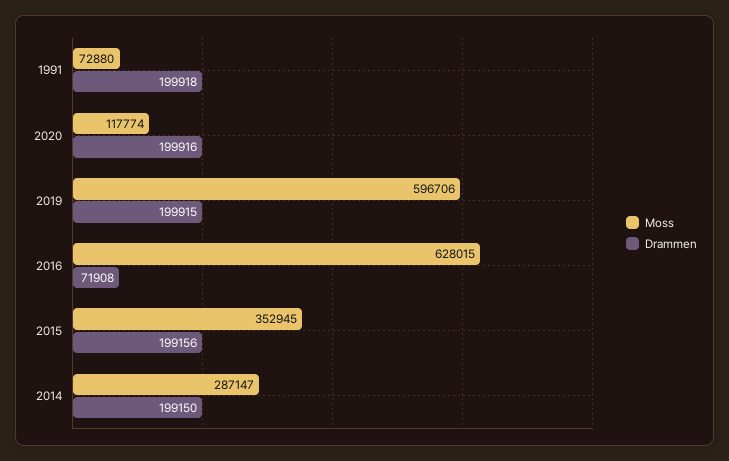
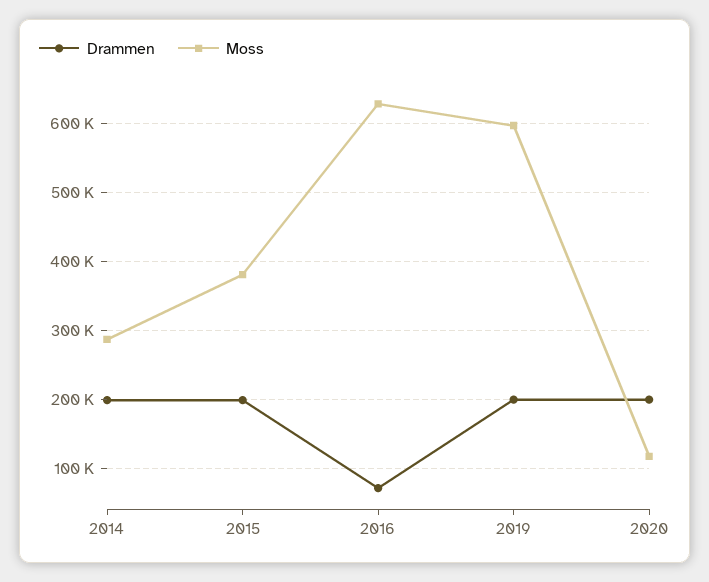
Moss, 1991: 72880 -> none
Drammen, 1991: 199918 -> none
Moss, 2015: 352945 -> 380000

